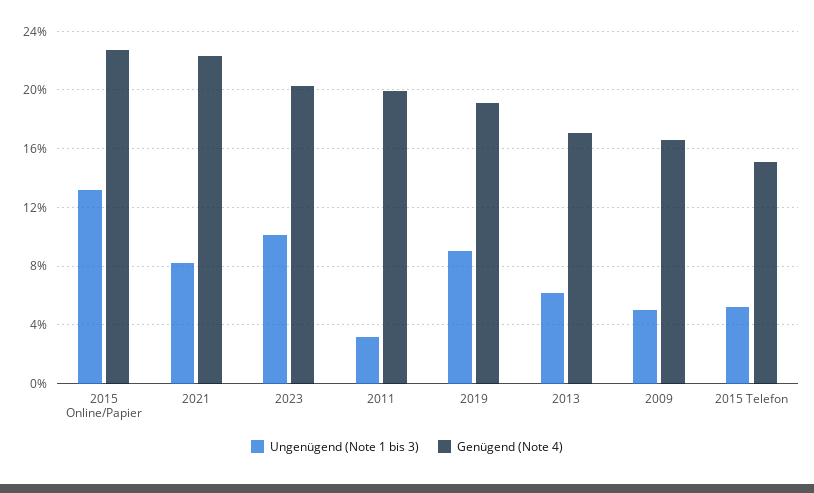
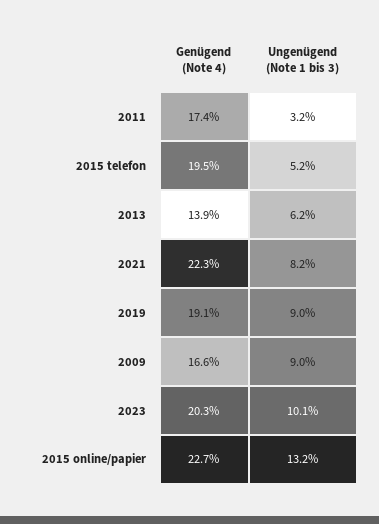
Genügend (Note 4), 2011: 20 -> 17.4
Genügend (Note 4), 2013: 17 -> 13.9
Ungenügend (Note 1 bis 3), 2009: 5 -> 9
Genügend (Note 4), 2015 Telefon: 15 -> 19.5

